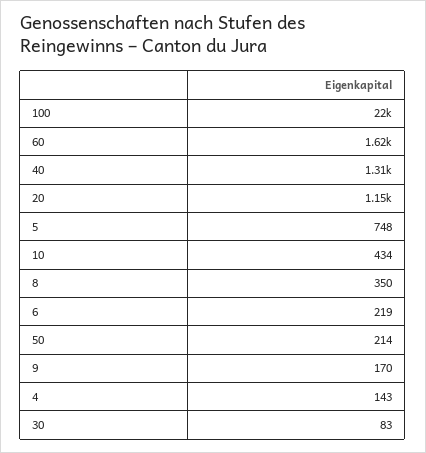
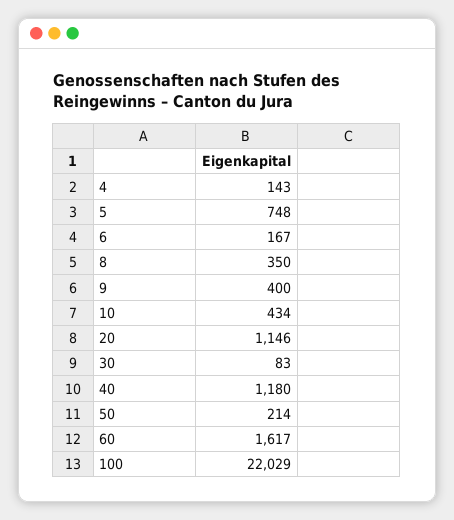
40: 1310 -> 1180
6: 219 -> 167
9: 170 -> 400

